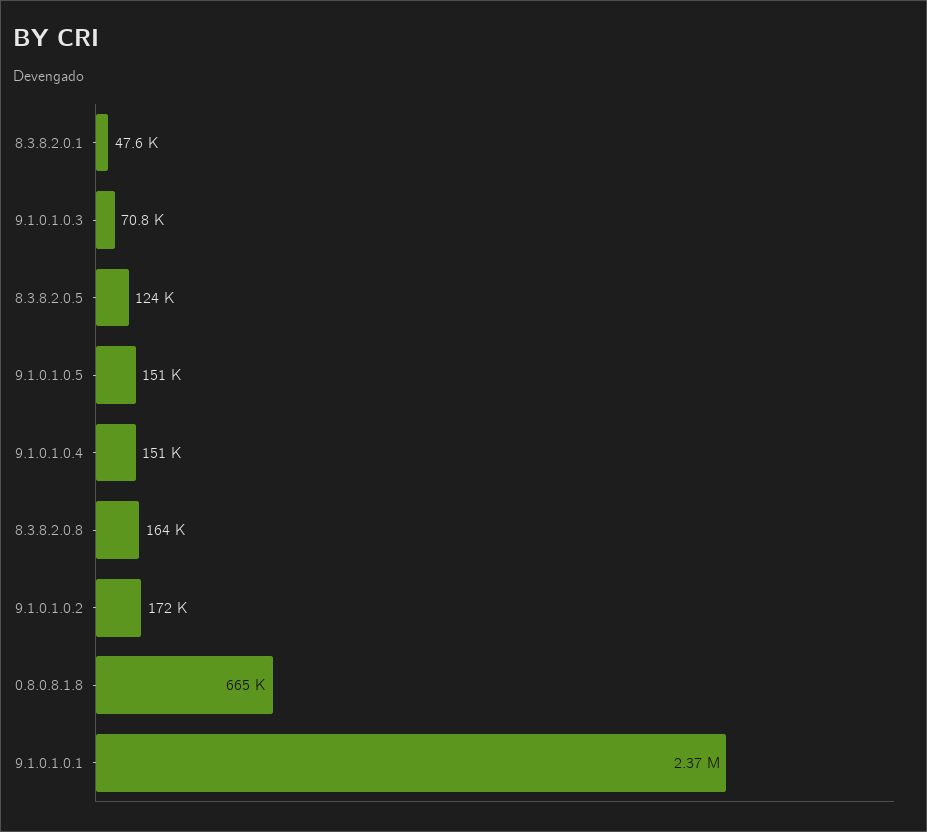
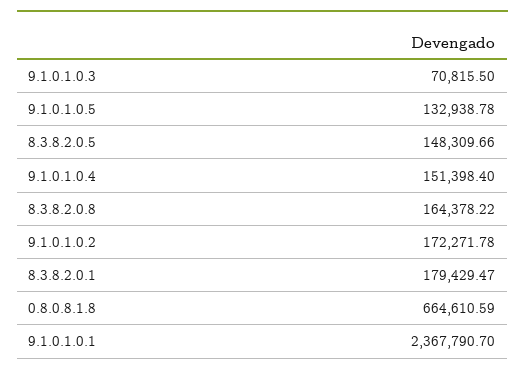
8.3.8.2.0.1: 47600 -> 179429.47
8.3.8.2.0.5: 124000 -> 148309.66
9.1.0.1.0.5: 151000 -> 132938.78

